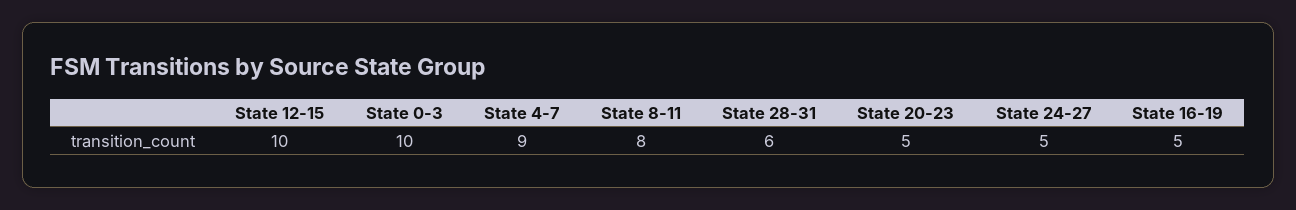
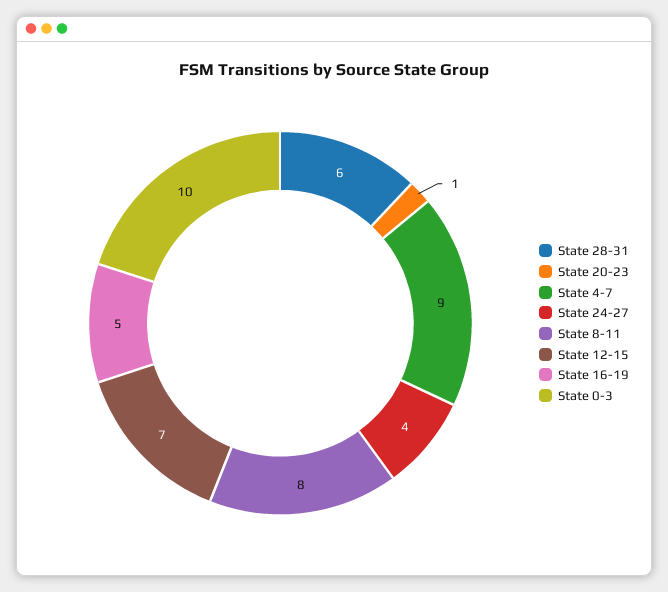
State 12-15: 10 -> 7
State 20-23: 5 -> 1
State 24-27: 5 -> 4

